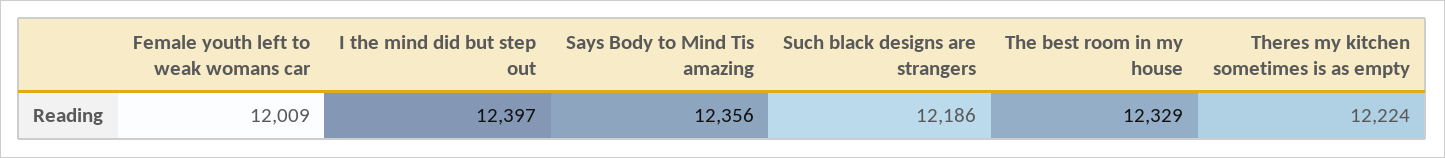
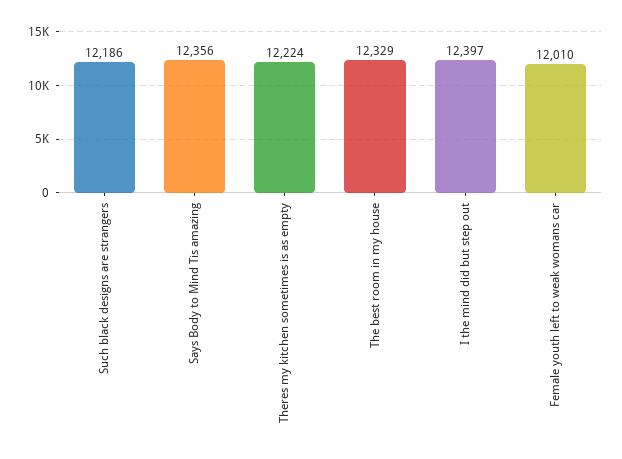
Female youth left to weak womans car: 12009 -> 12010

